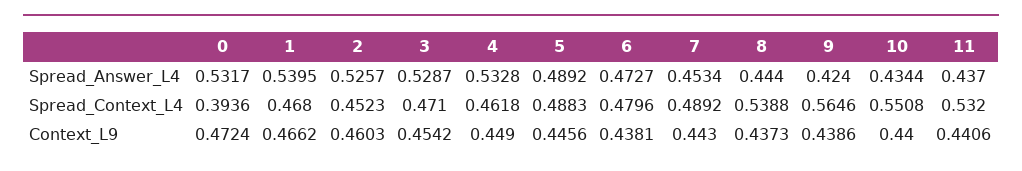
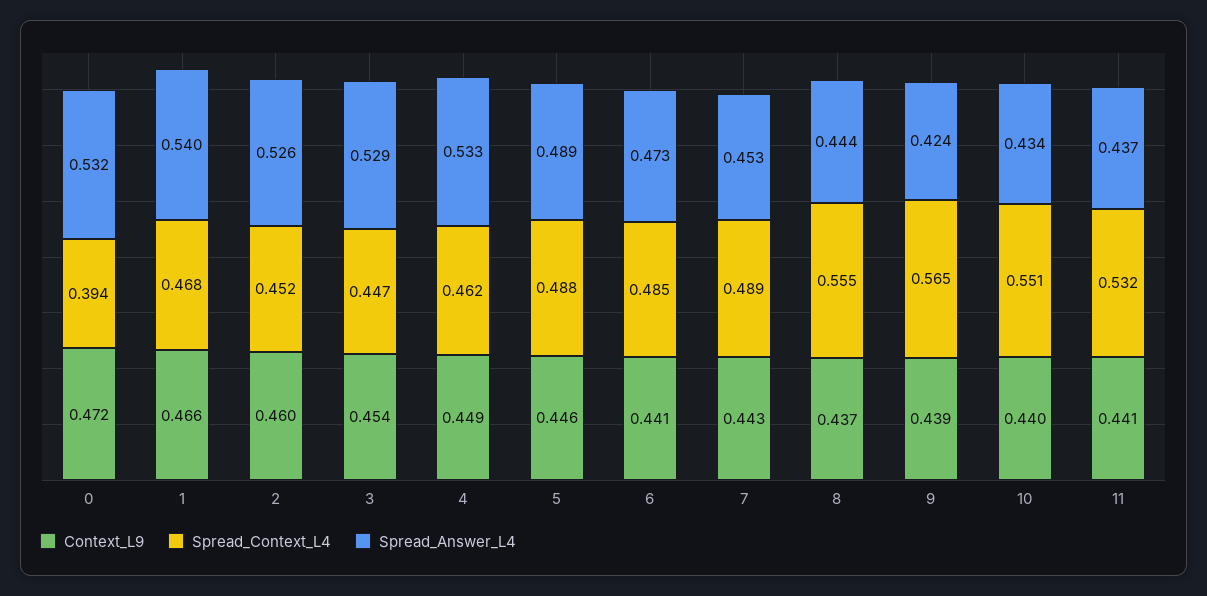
Spread_Context_L4, 3: 0.471 -> 0.447
Spread_Context_L4, 6: 0.4796 -> 0.485
Spread_Context_L4, 8: 0.5388 -> 0.555
Context_L9, 6: 0.4381 -> 0.441

